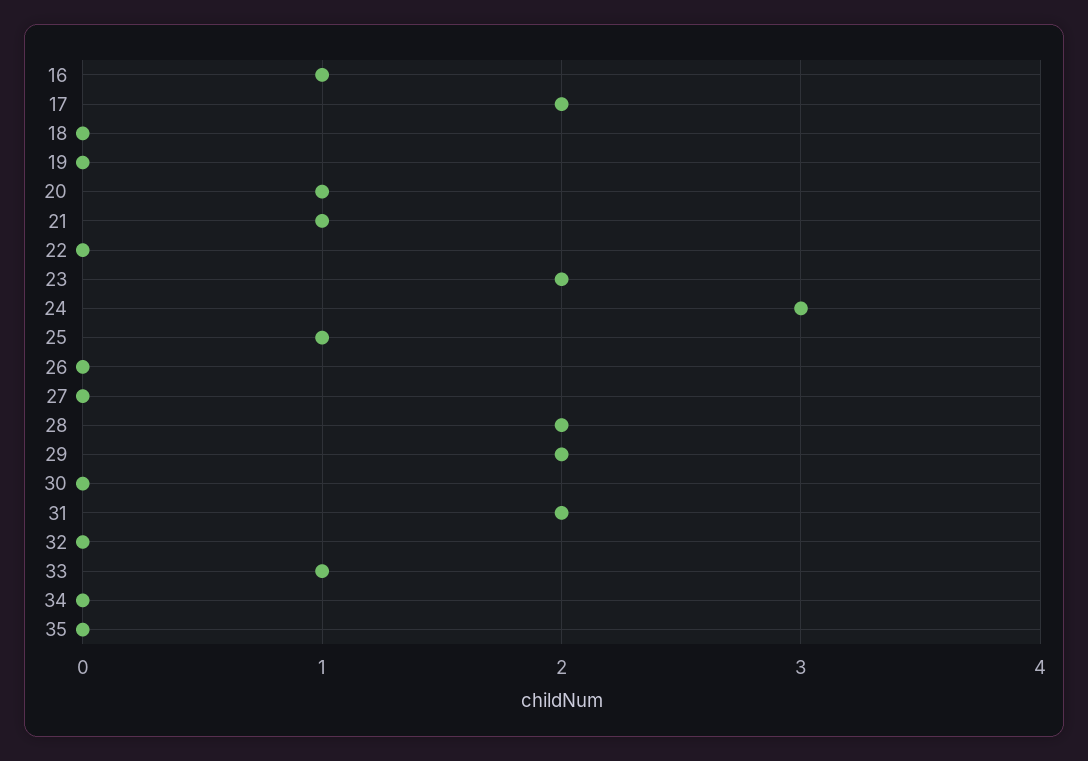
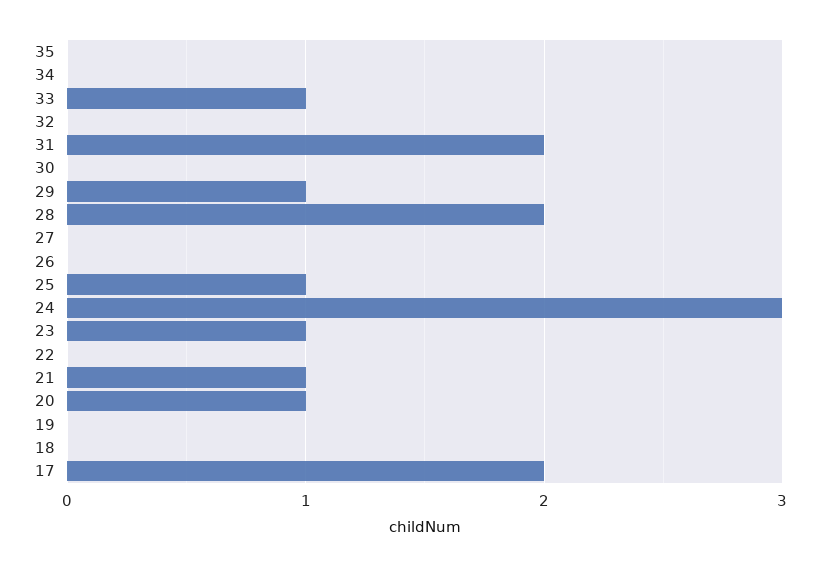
16: 1 -> none
23: 2 -> 1
29: 2 -> 1

